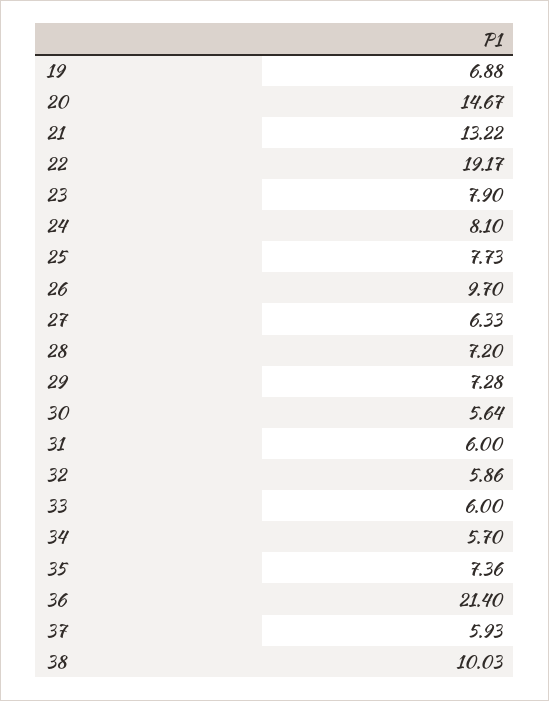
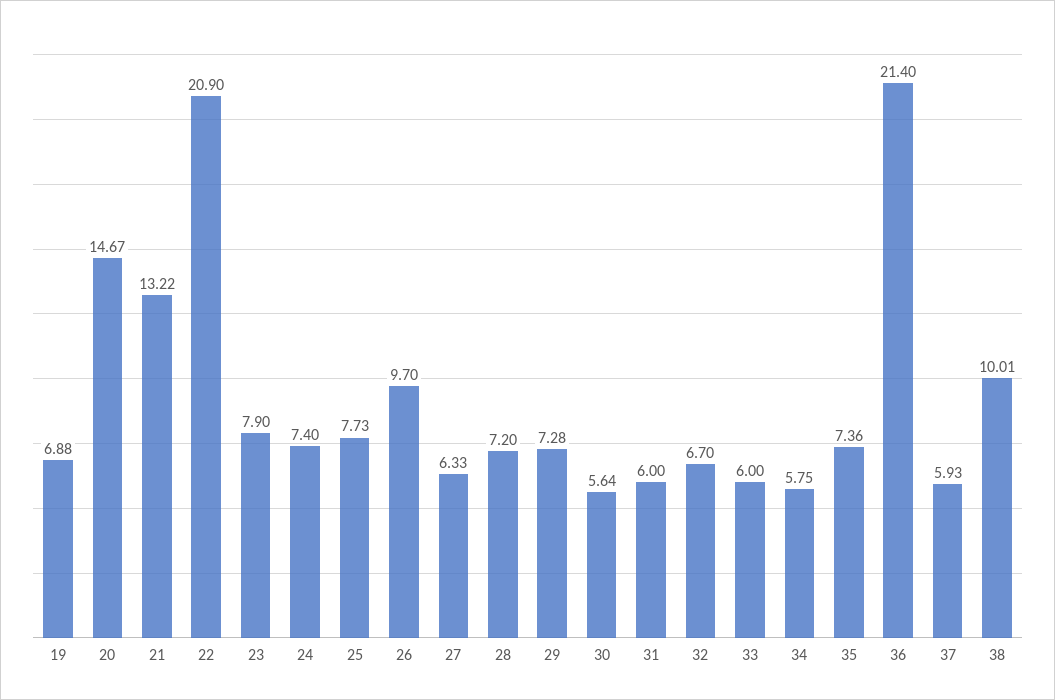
22: 19.17 -> 20.9
24: 8.1 -> 7.4
32: 5.86 -> 6.7
34: 5.7 -> 5.75
38: 10.03 -> 10.01

